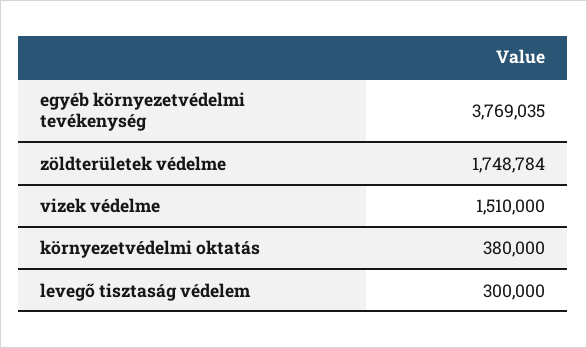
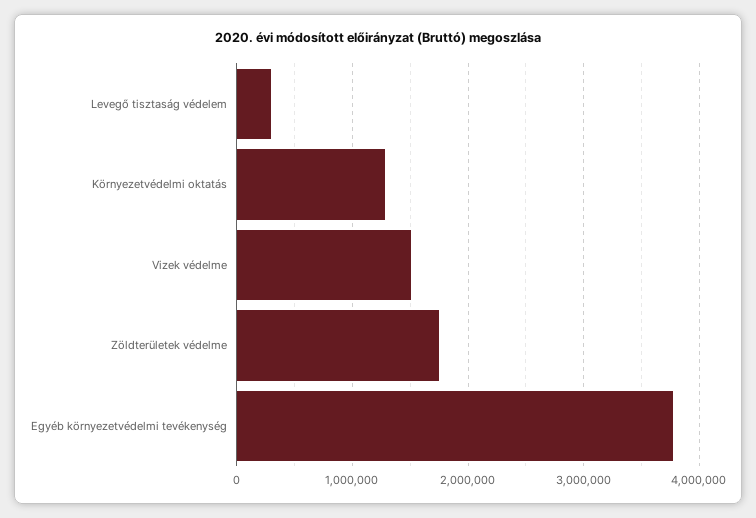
környezetvédelmi oktatás: 380000 -> 1300000

